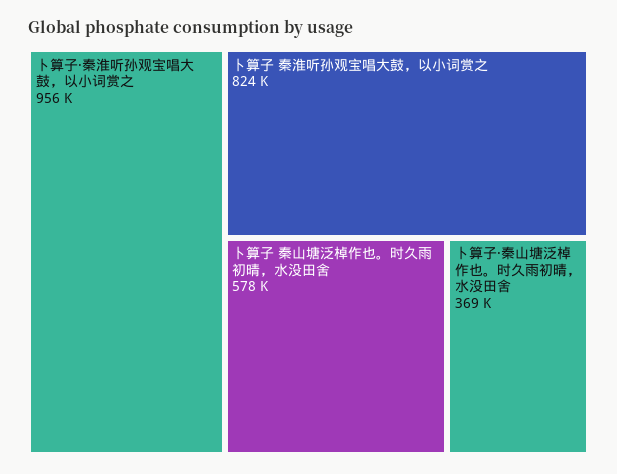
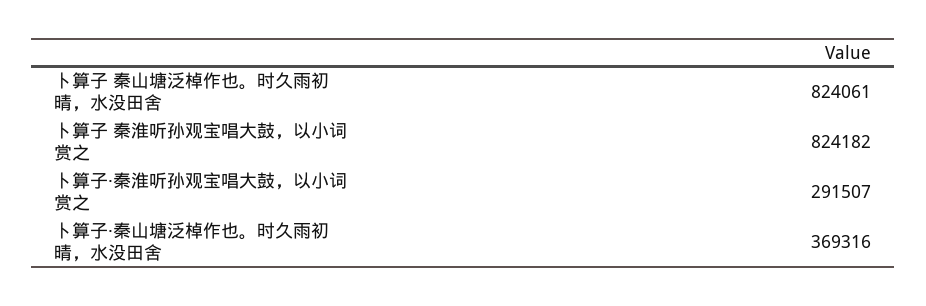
卜算子·秦淮听孙观宝唱大鼓，以小词赏之: 956000 -> 291507
卜算子 秦山塘泛棹作也。时久雨初晴，水没田舍: 578000 -> 824061

